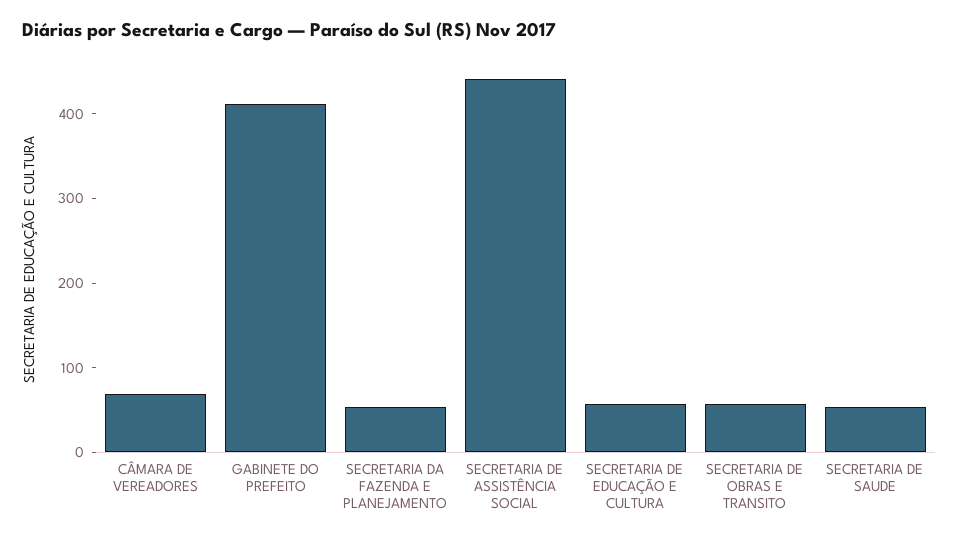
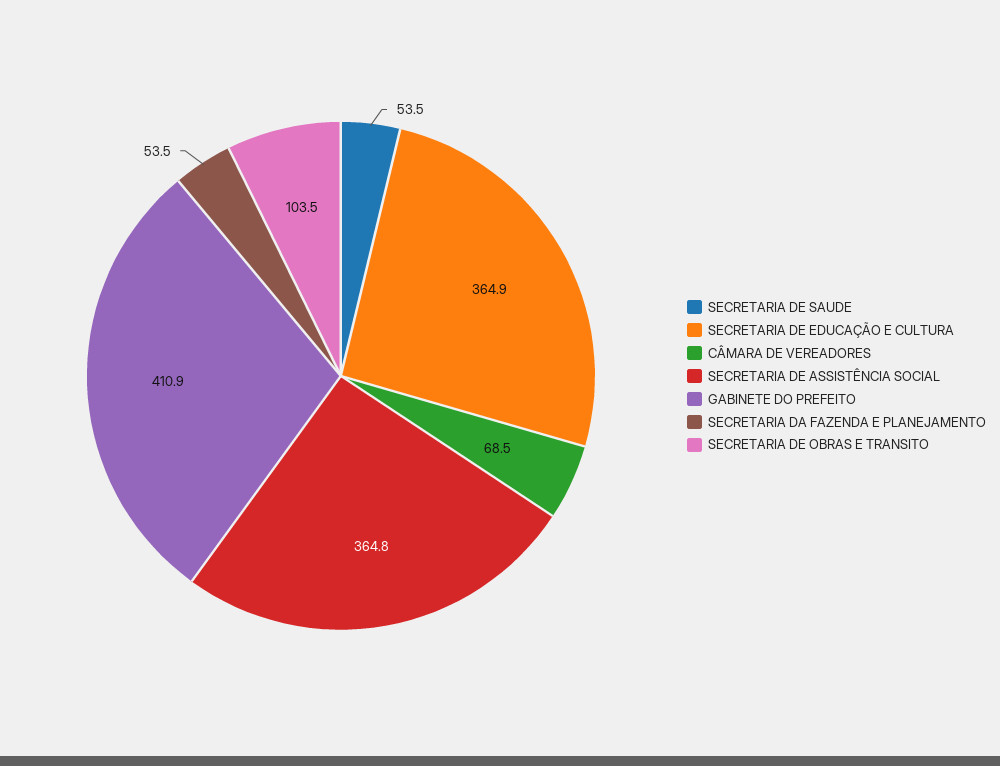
SECRETARIA DE ASSISTÊNCIA SOCIAL: 440 -> 364.8
SECRETARIA DE EDUCAÇÃO E CULTURA: 60 -> 364.9
SECRETARIA DE OBRAS E TRANSITO: 60 -> 103.5

